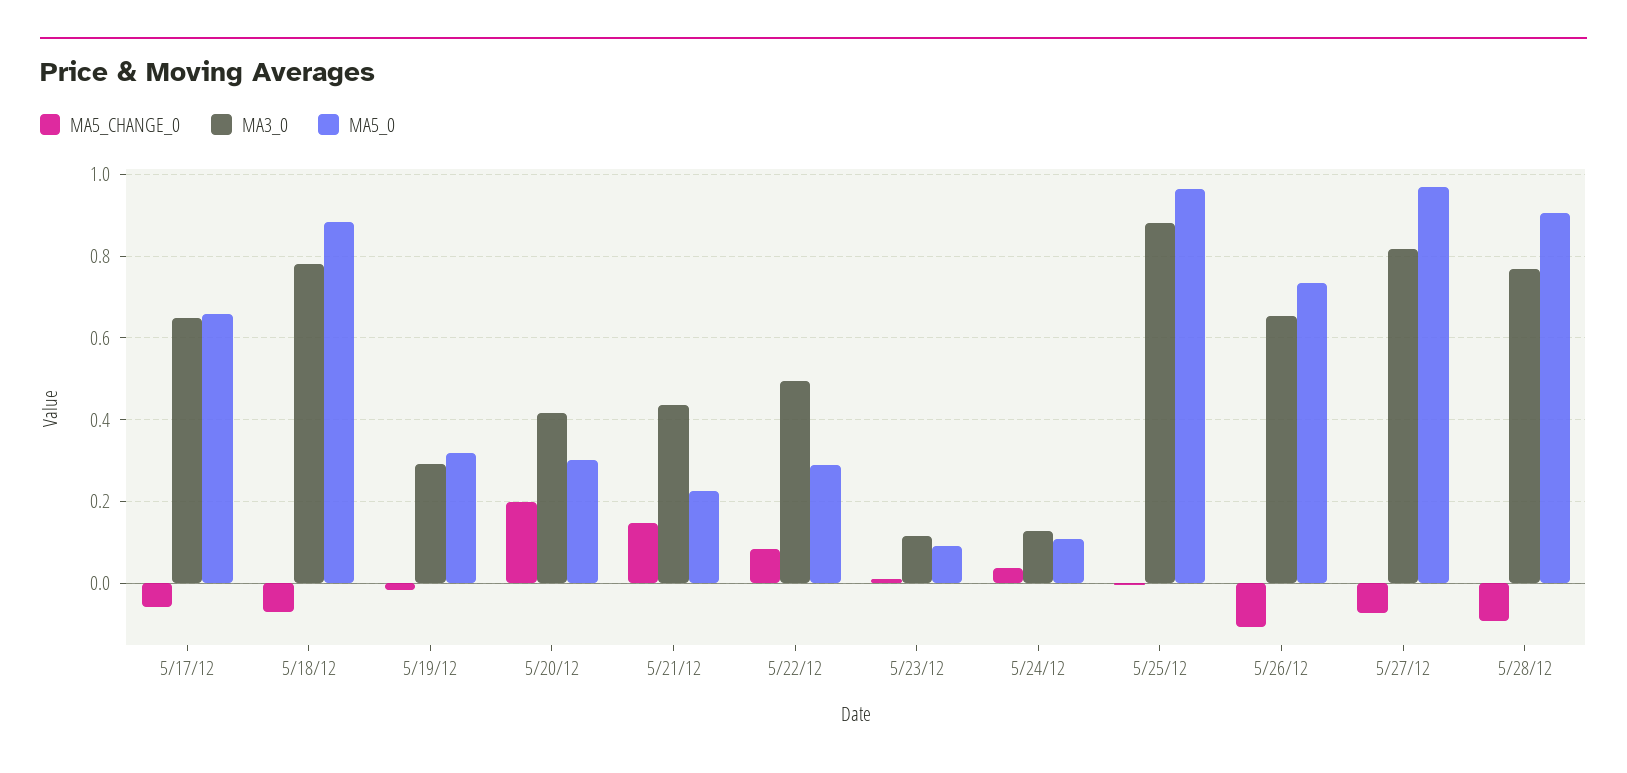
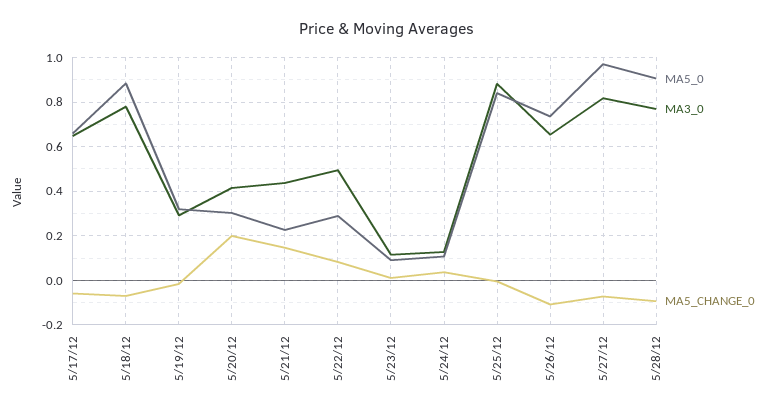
MA5_0, 5/25/12: 0.96 -> 0.85

